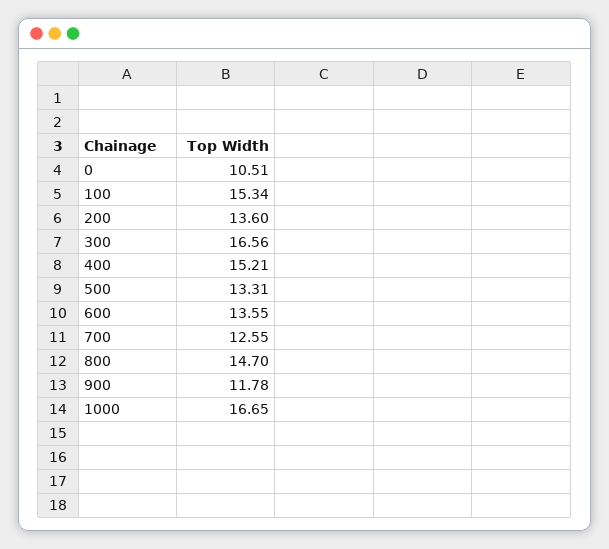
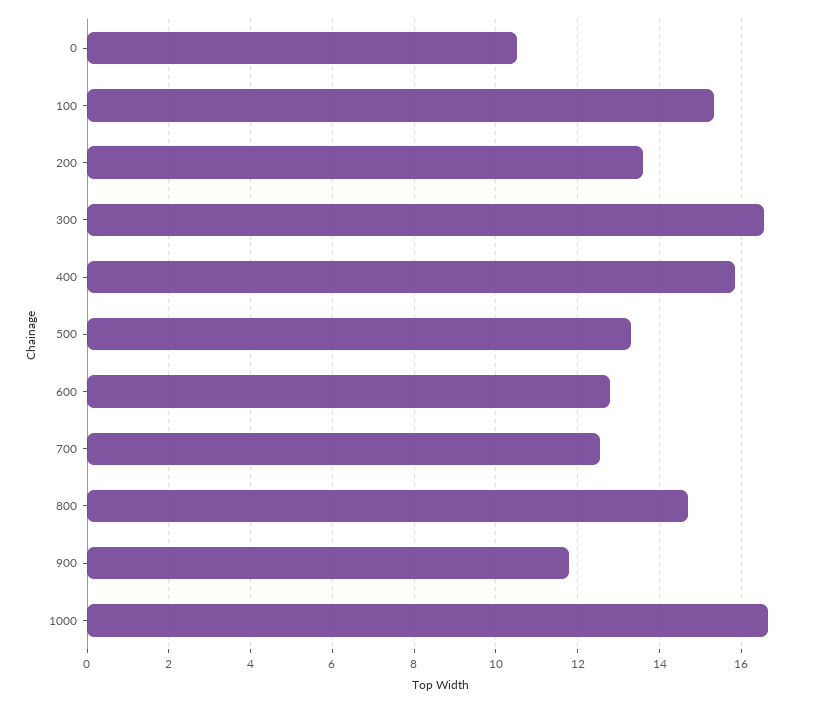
400: 15.21 -> 15.8
600: 13.55 -> 12.8

